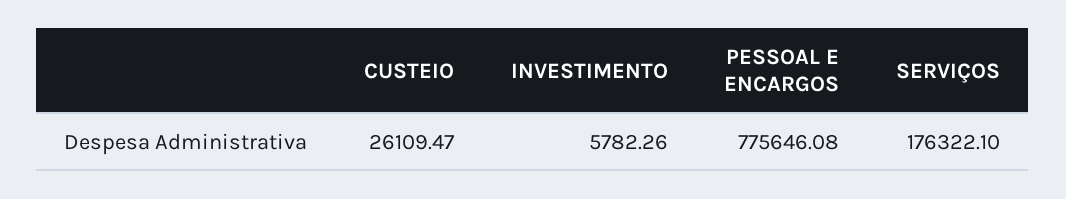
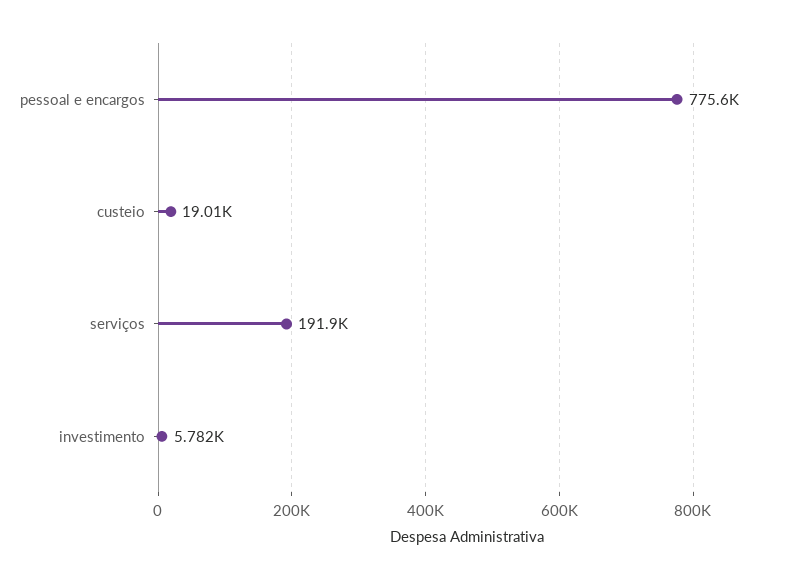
CUSTEIO: 26109.47 -> 19010
SERVIÇOS: 176322.1 -> 191900

